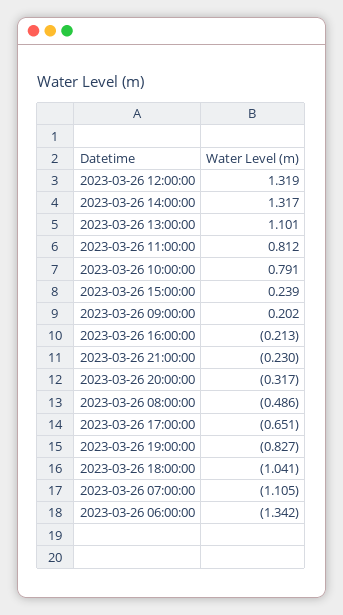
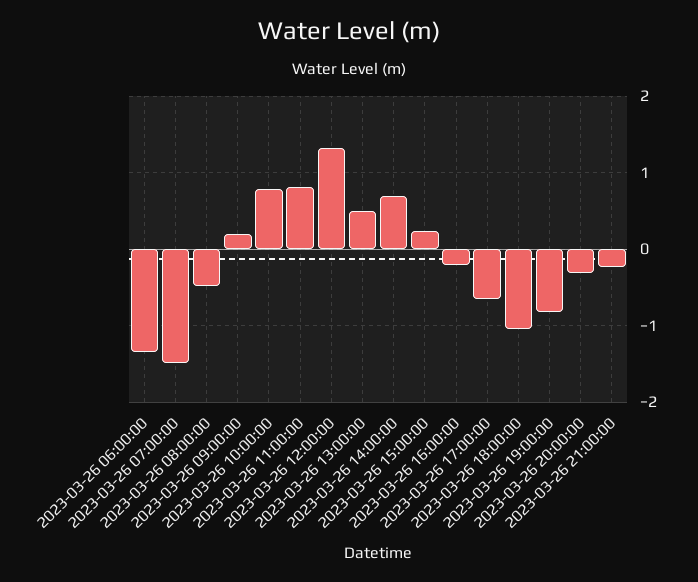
2023-03-26 14:00:00: 1.317 -> 0.7
2023-03-26 13:00:00: 1.101 -> 0.5
2023-03-26 07:00:00: -1.105 -> -1.5

